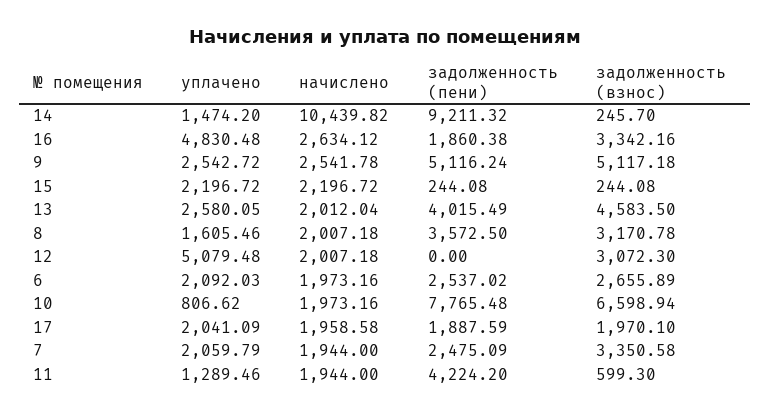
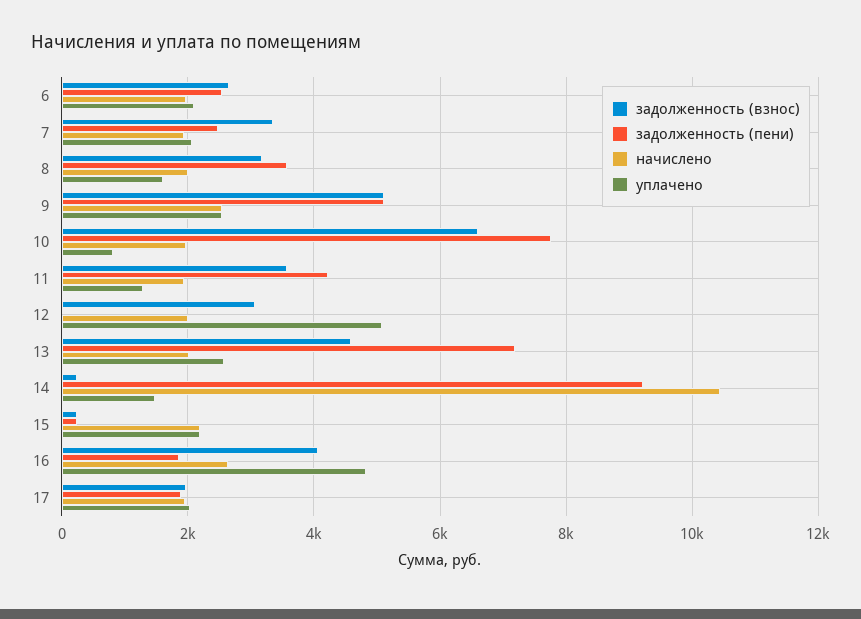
задолженность (взнос), 16: 3342.16 -> 4000
задолженность (пени), 13: 4015.49 -> 7200
задолженность (взнос), 11: 599.3 -> 3600

